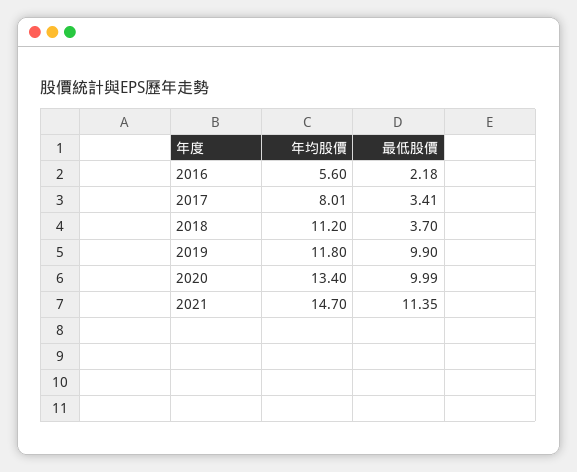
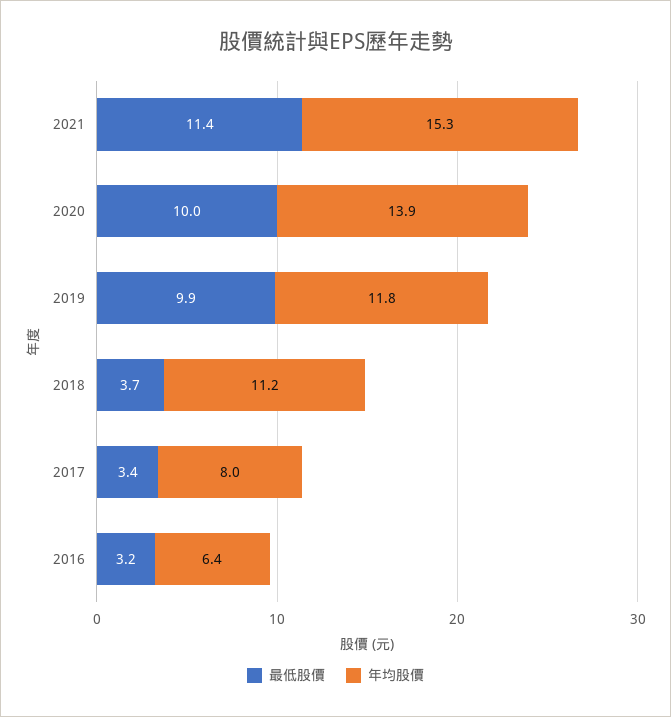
年均股價, 2016: 5.6 -> 6.4
最低股價, 2016: 2.18 -> 3.2
年均股價, 2020: 13.4 -> 13.9
年均股價, 2021: 14.7 -> 15.3

